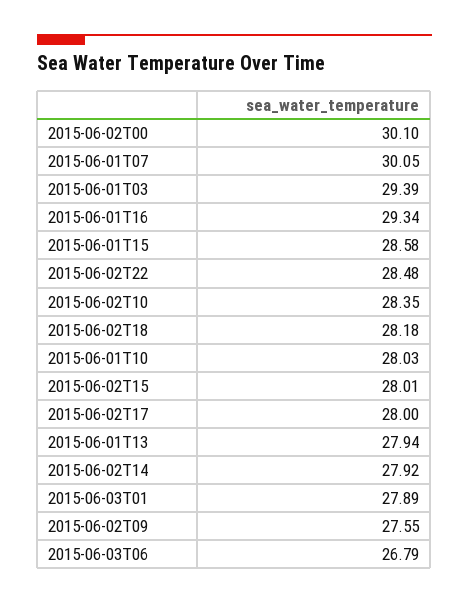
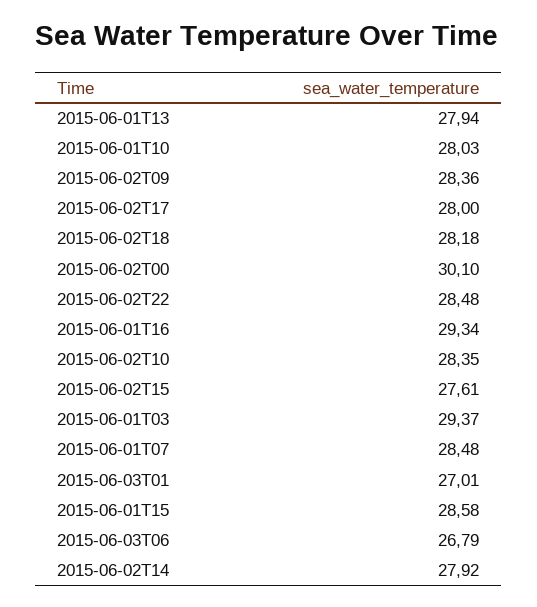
2015-06-01T07: 30.05 -> 28.48
2015-06-01T03: 29.39 -> 29.37
2015-06-02T15: 28.01 -> 27.61
2015-06-03T01: 27.89 -> 27.01
2015-06-02T09: 27.55 -> 28.36

